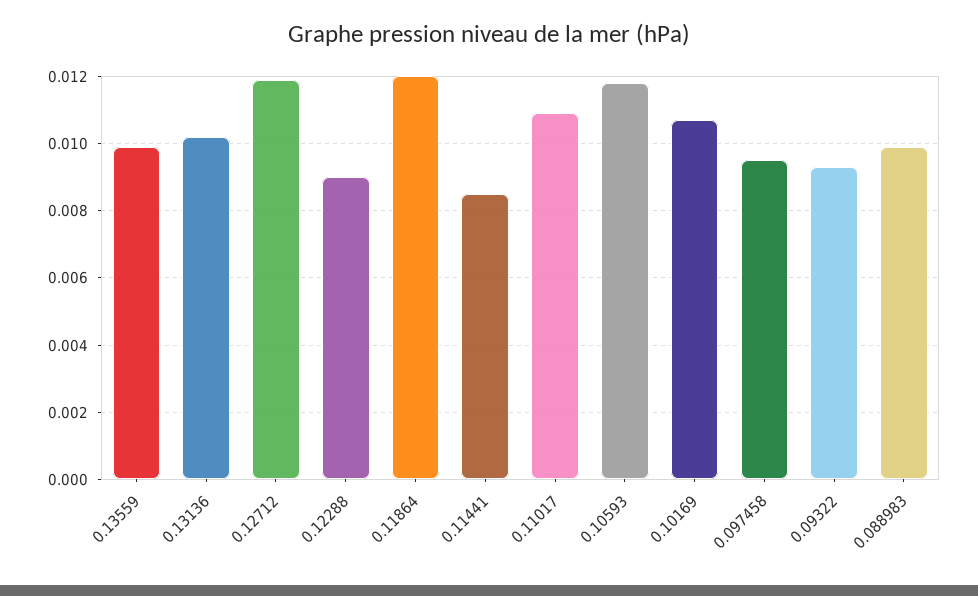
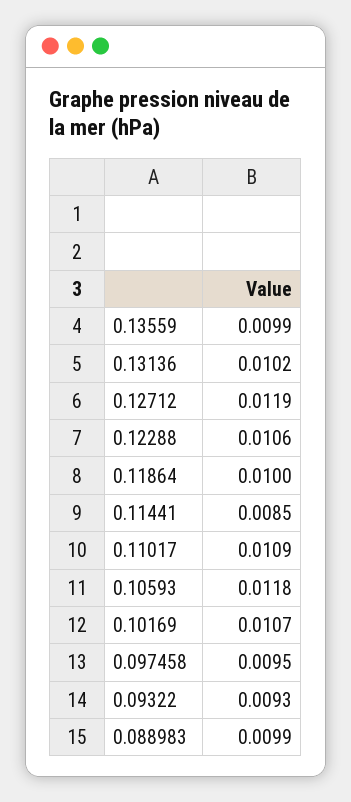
0.12288: 0.009 -> 0.0106
0.11864: 0.012 -> 0.01

